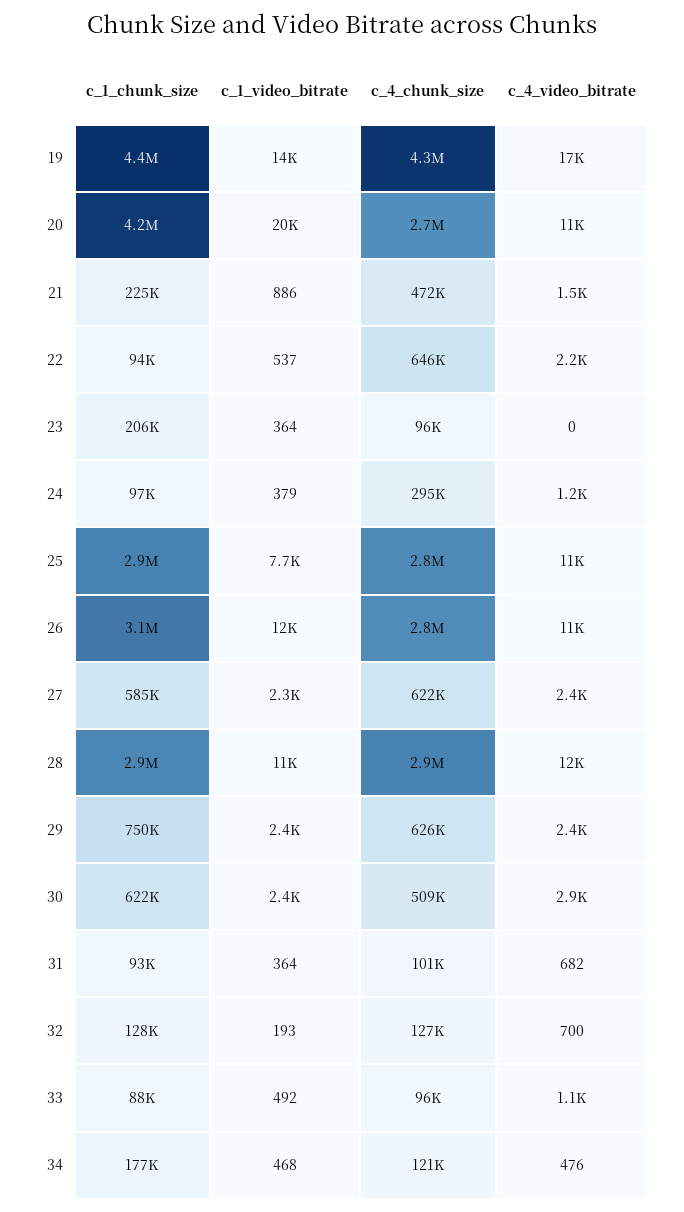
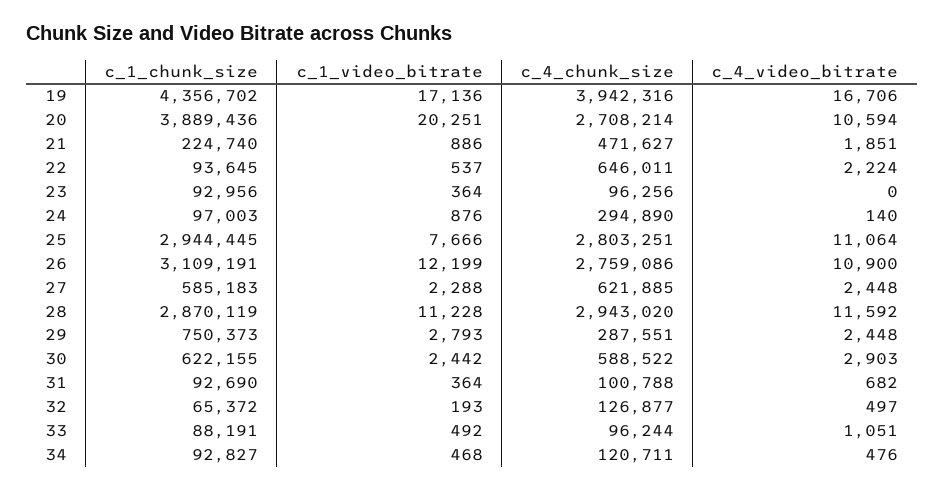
c_1_video_bitrate, 19: 14000 -> 17136
c_4_chunk_size, 19: 4300000 -> 3942316
c_1_chunk_size, 20: 4200000 -> 3889436
c_4_video_bitrate, 21: 1500 -> 1851
c_1_chunk_size, 23: 206000 -> 92956
c_1_video_bitrate, 24: 379 -> 876
c_4_video_bitrate, 24: 1200 -> 140
c_1_video_bitrate, 29: 2400 -> 2793
c_4_chunk_size, 29: 626000 -> 287551
c_4_chunk_size, 30: 509000 -> 588522
c_1_chunk_size, 32: 128000 -> 65372
c_4_video_bitrate, 32: 700 -> 497
c_1_chunk_size, 34: 177000 -> 92827

